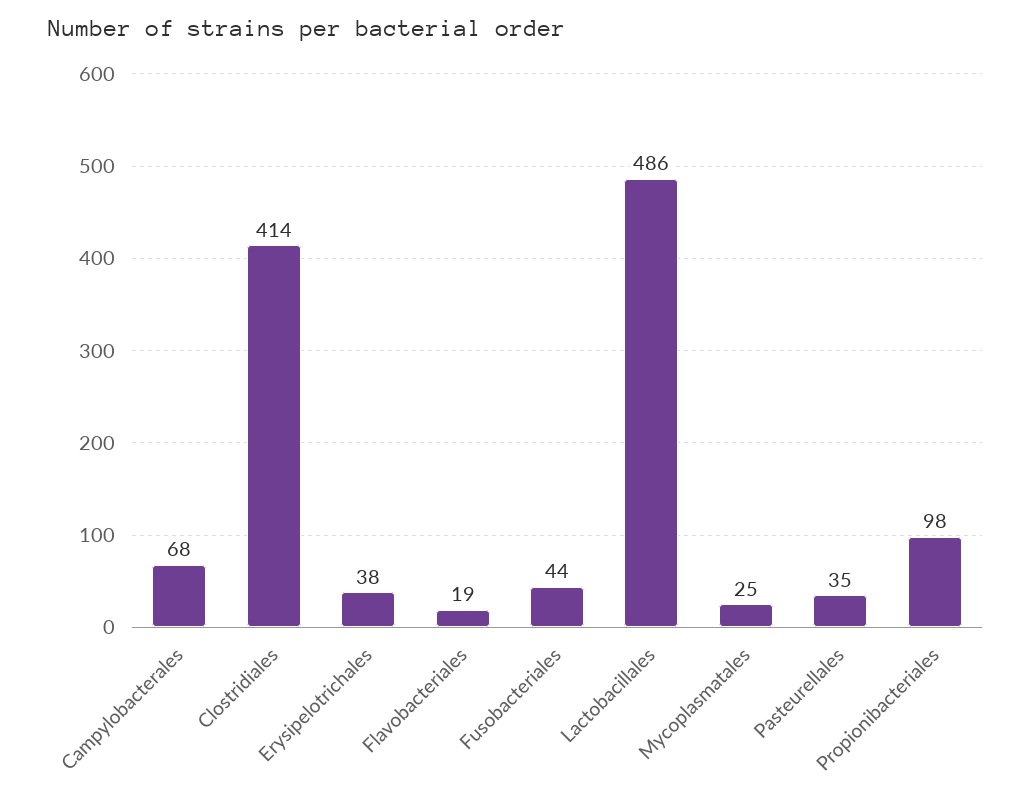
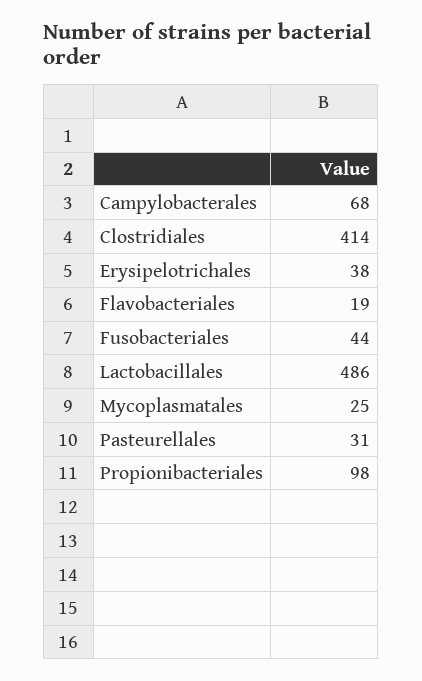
Pasteurellales: 35 -> 31

